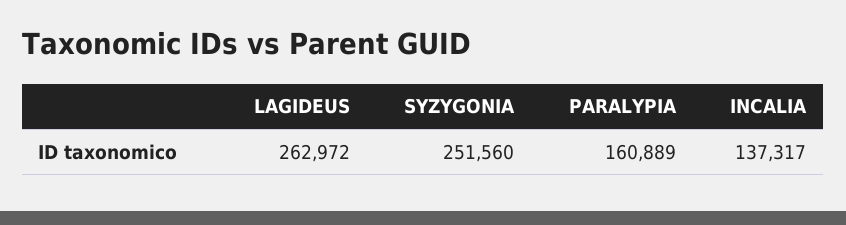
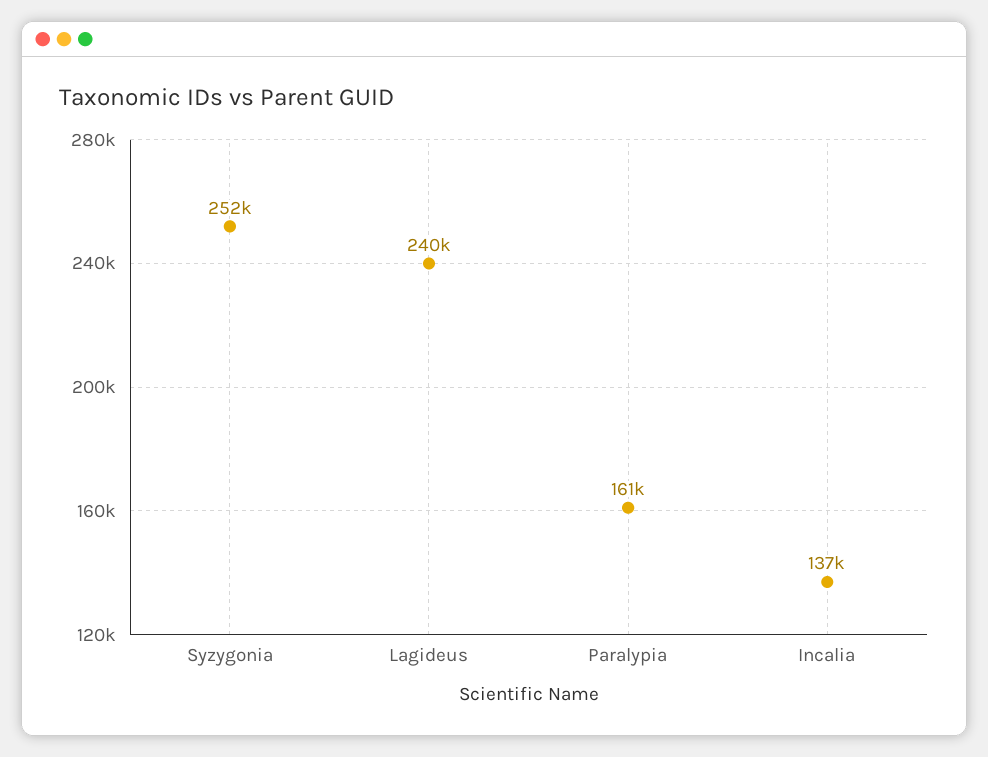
LAGIDEUS: 262972 -> 240000

